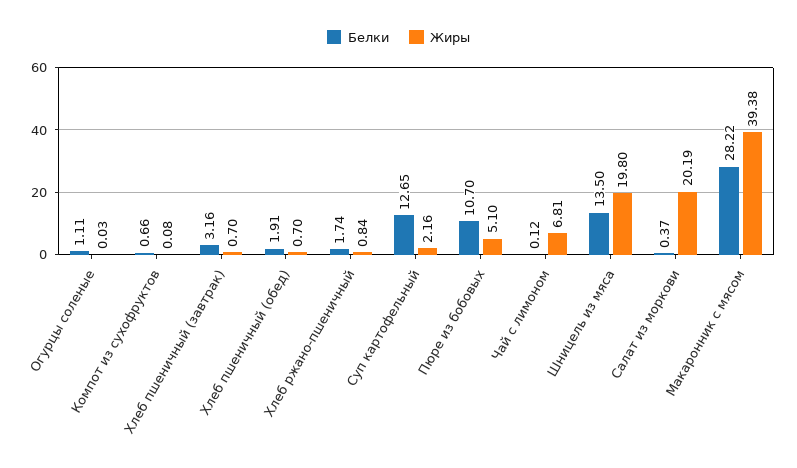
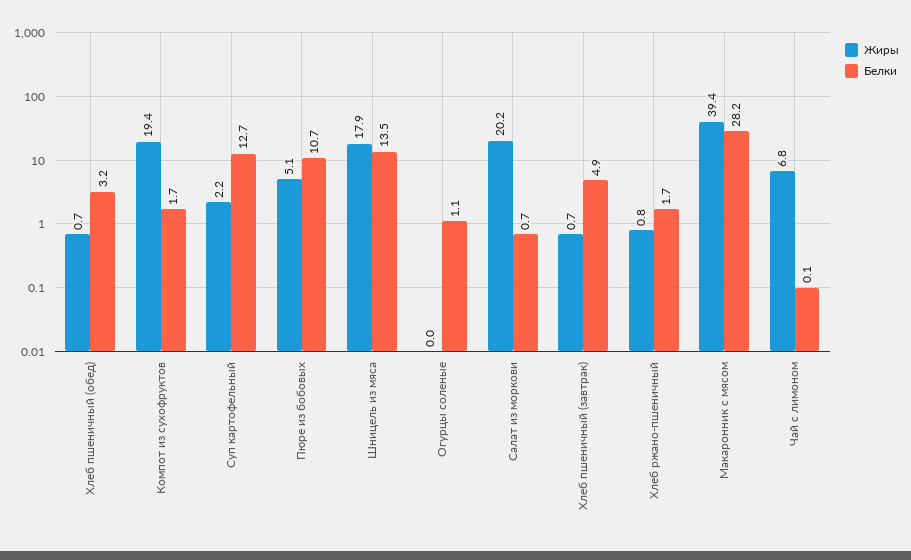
Белки, Компот из сухофруктов: 0.66 -> 1.7
Жиры, Компот из сухофруктов: 0.08 -> 19.4
Белки, Хлеб пшеничный (завтрак): 3.16 -> 4.9
Белки, Хлеб пшеничный (обед): 1.91 -> 3.2
Жиры, Шницель из мяса: 19.8 -> 17.9
Белки, Салат из моркови: 0.37 -> 0.7

